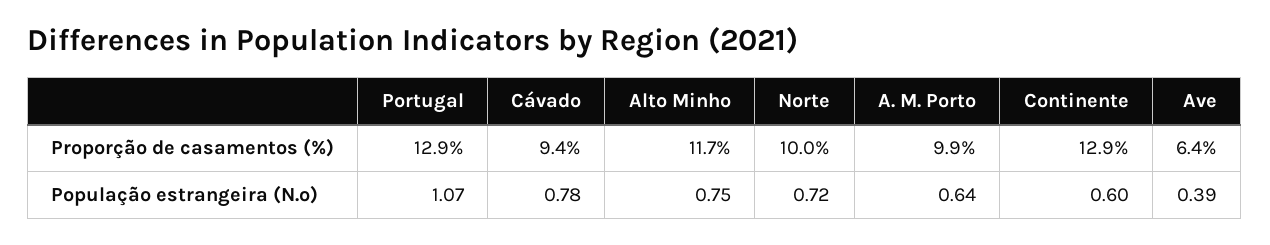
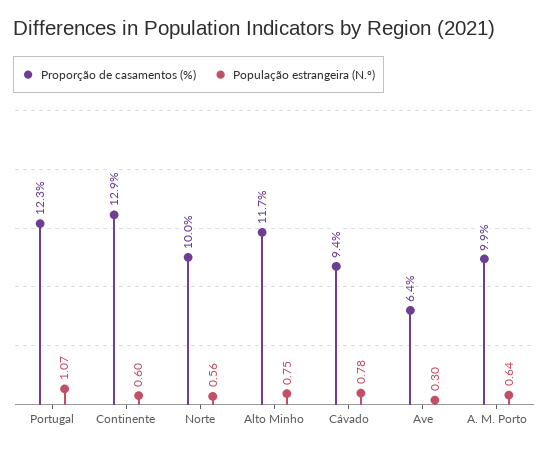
Proporção de casamentos (%), Portugal: 12.9 -> 12.3
População estrangeira (N.º), Norte: 0.72 -> 0.56
População estrangeira (N.º), Ave: 0.39 -> 0.3

